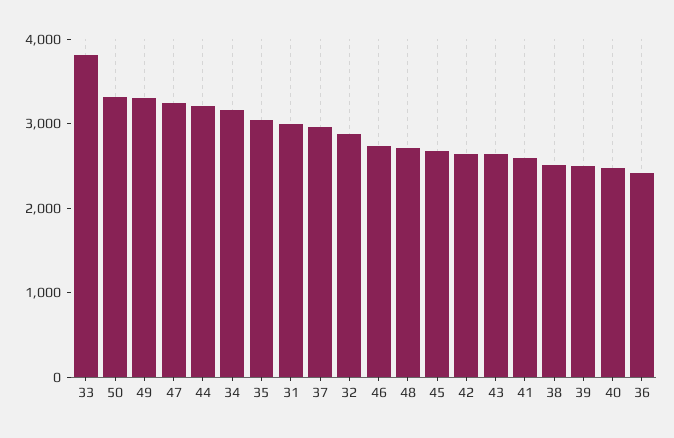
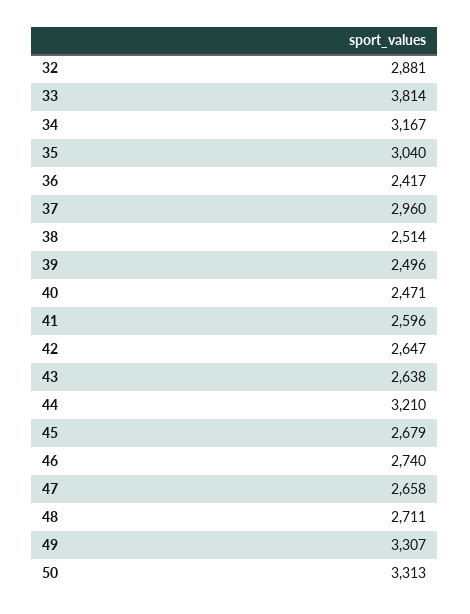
47: 3200 -> 2658
31: 3000 -> none

